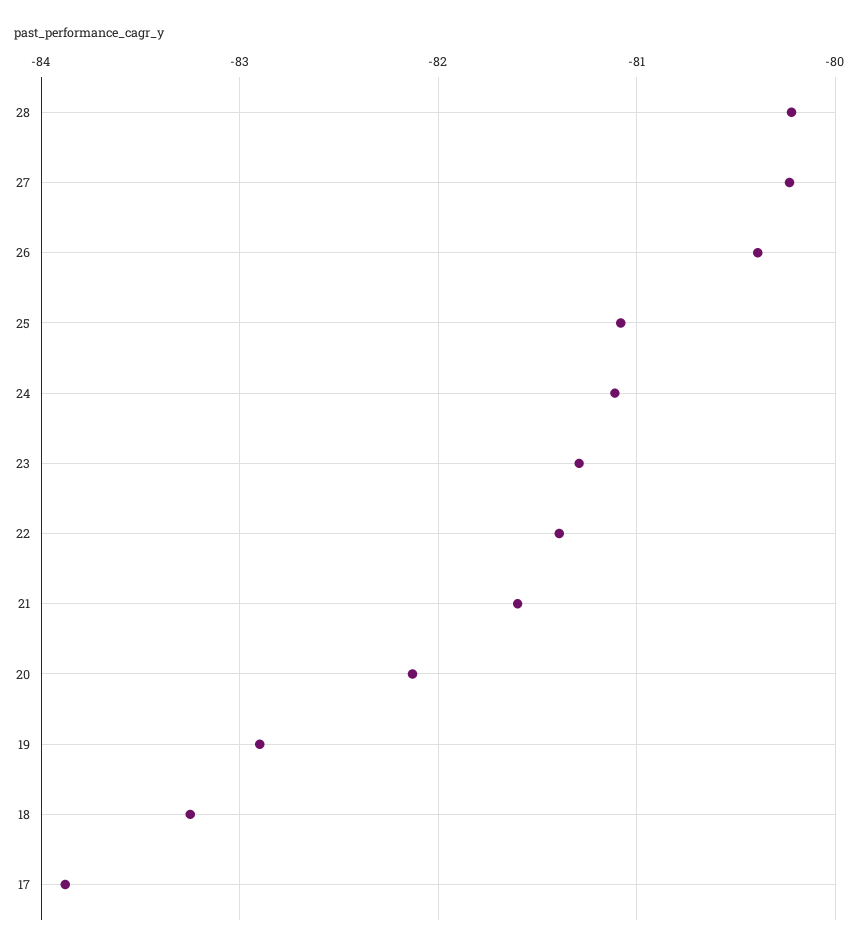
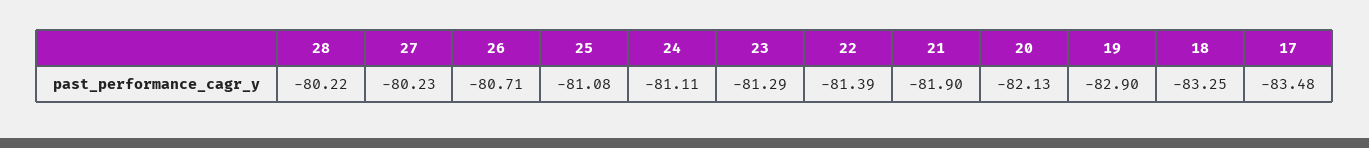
26: -80.4 -> -80.71
21: -81.6 -> -81.9
17: -83.9 -> -83.48

